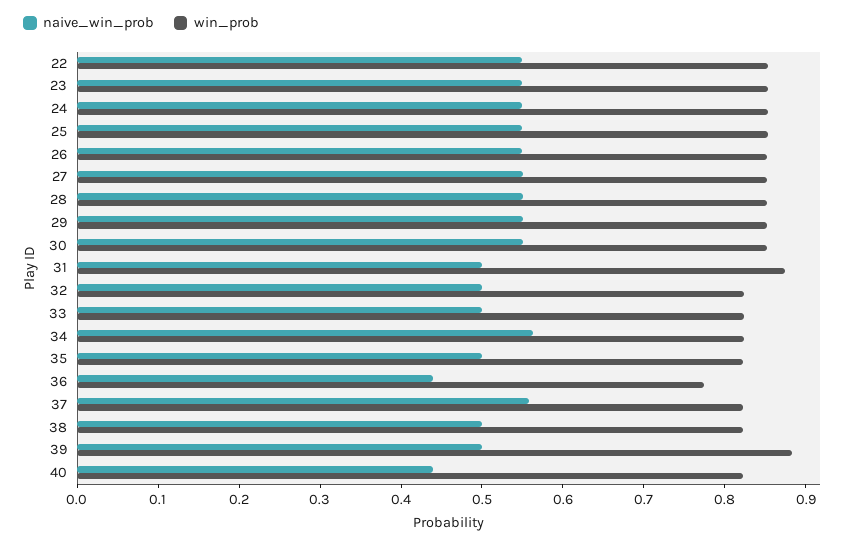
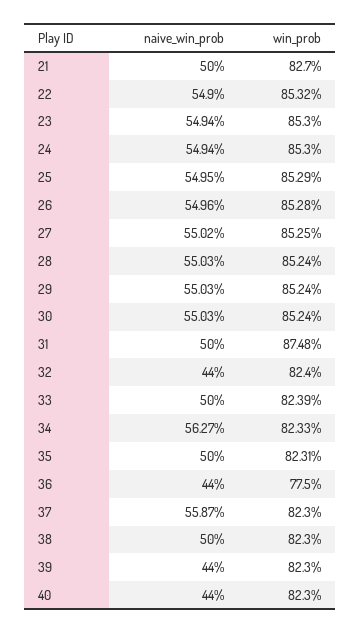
naive_win_prob, 32: 0.5 -> 0.44
naive_win_prob, 39: 0.5 -> 0.44
win_prob, 39: 0.88 -> 0.823
naive_win_prob, 21: none -> 0.5
win_prob, 21: none -> 0.827

